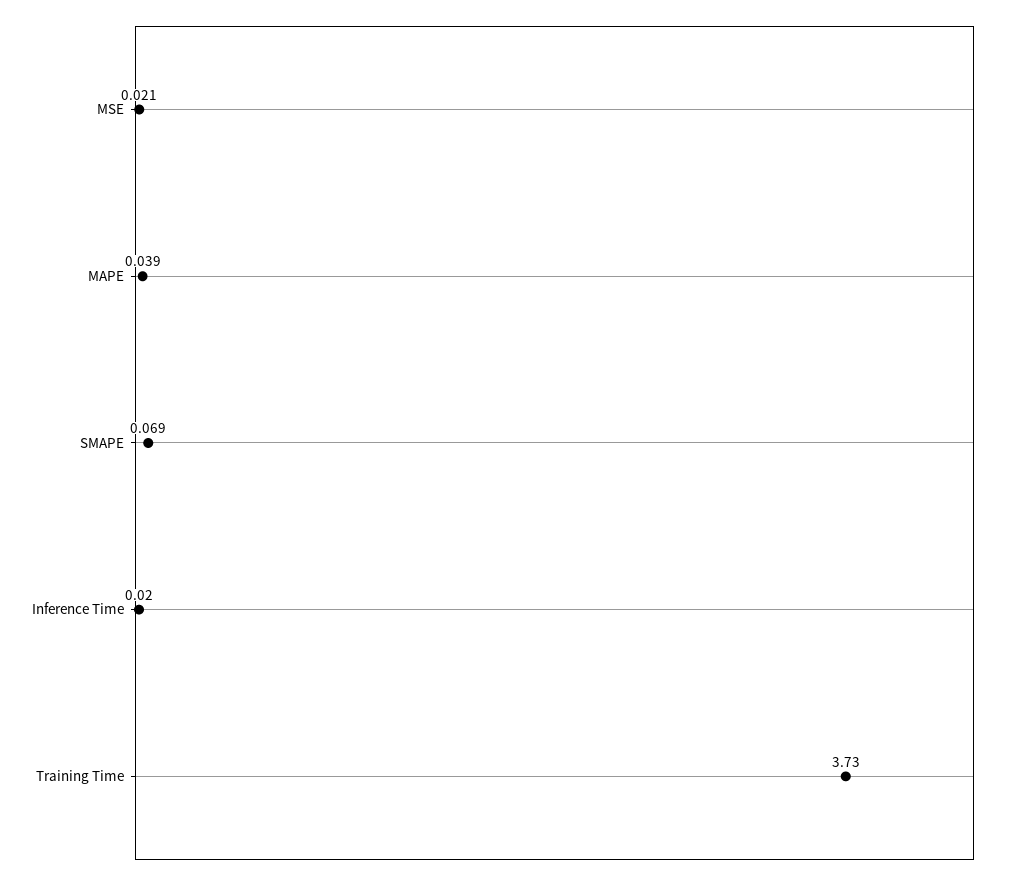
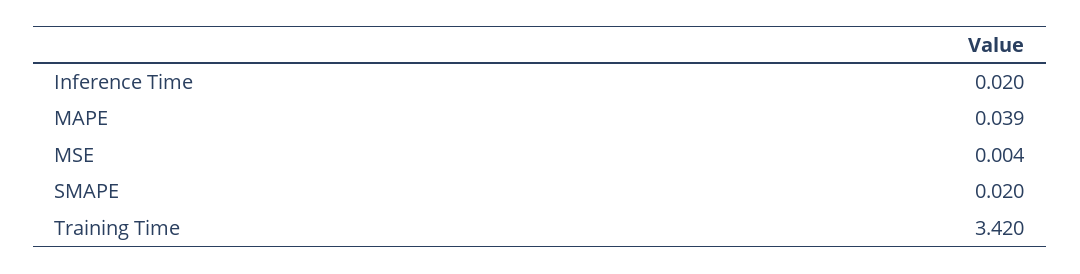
MSE: 0.021 -> 0.004
SMAPE: 0.069 -> 0.02
Training Time: 3.73 -> 3.42

